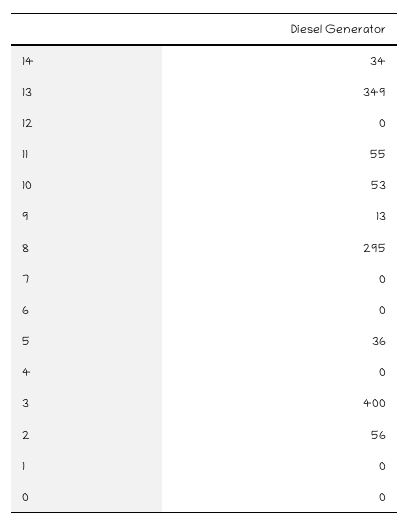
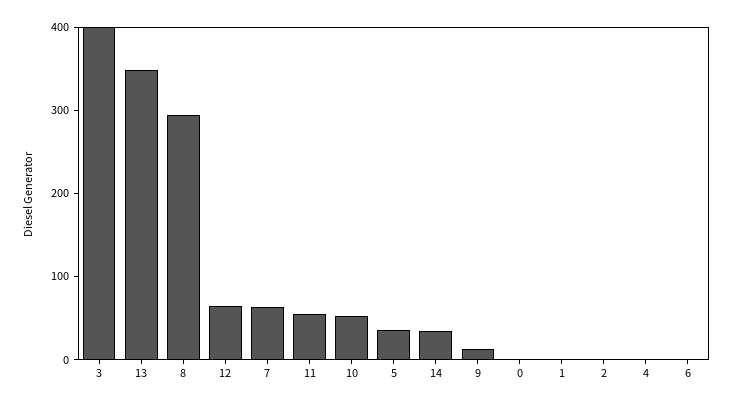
12: 0 -> 60
7: 0 -> 60
2: 56 -> 0

